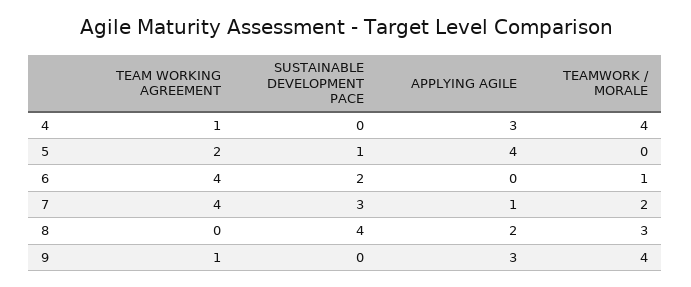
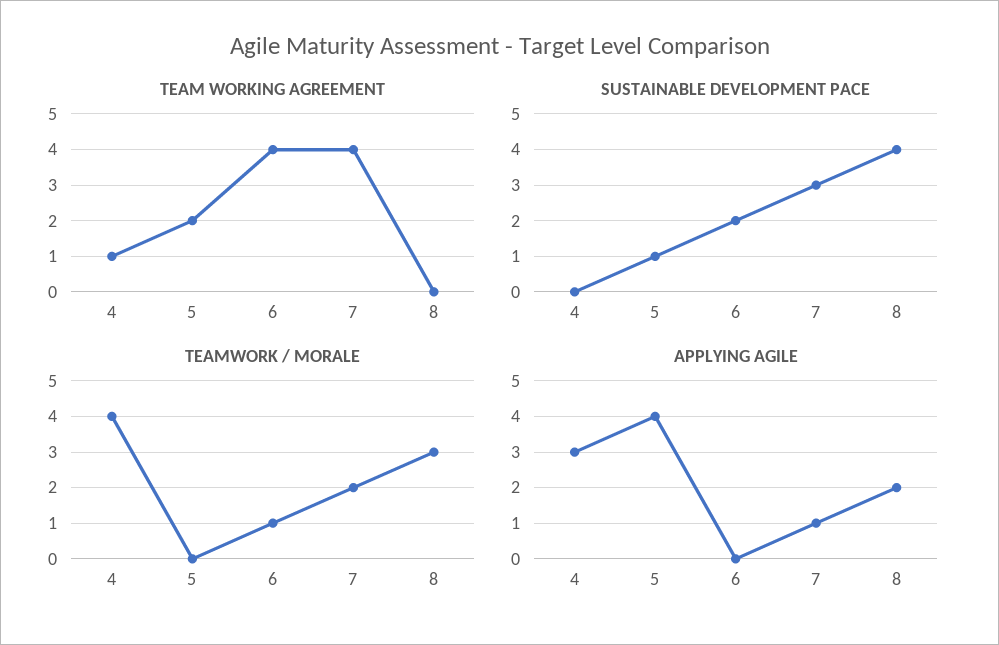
TEAM WORKING AGREEMENT, 9: 1 -> none
SUSTAINABLE DEVELOPMENT PACE, 9: 0 -> none
APPLYING AGILE, 9: 3 -> none
TEAMWORK / MORALE, 9: 4 -> none

